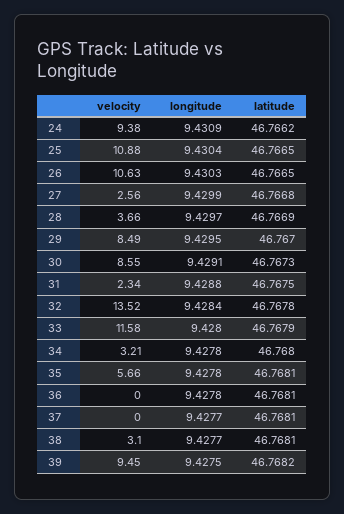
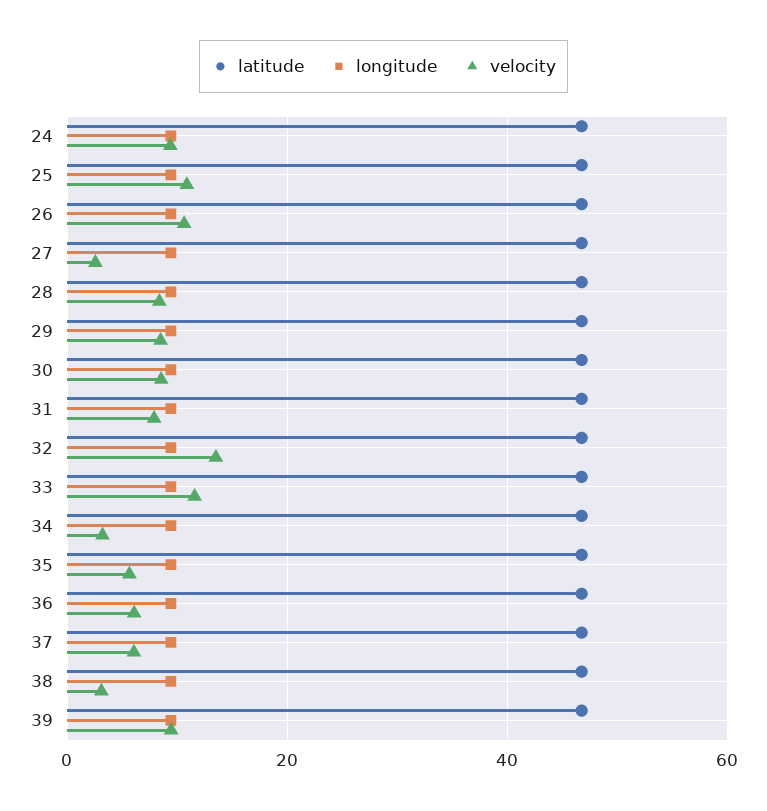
velocity, 28: 3.66 -> 8
velocity, 31: 2.34 -> 8
velocity, 36: 0 -> 6
velocity, 37: 0 -> 6

